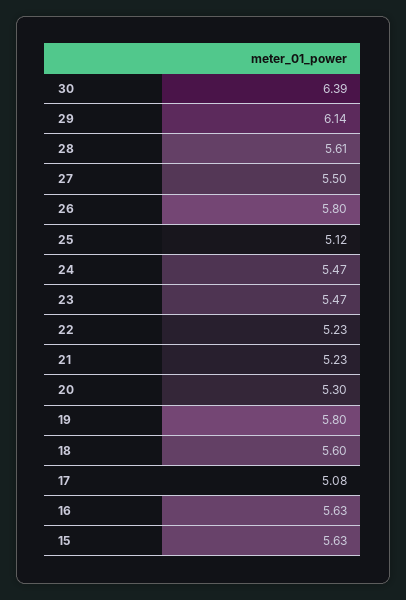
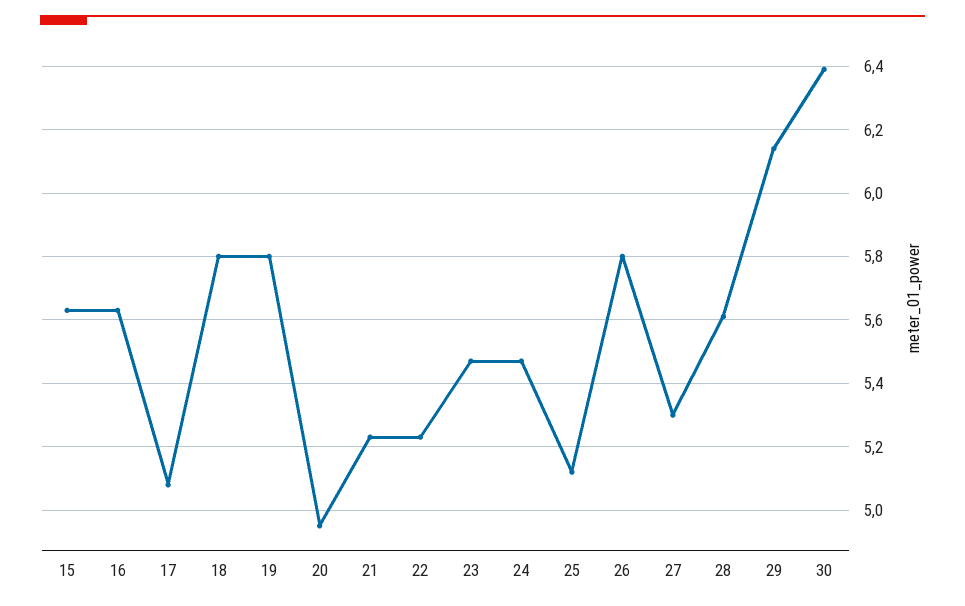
27: 5.5 -> 5.3
20: 5.3 -> 4.95
18: 5.6 -> 5.8

